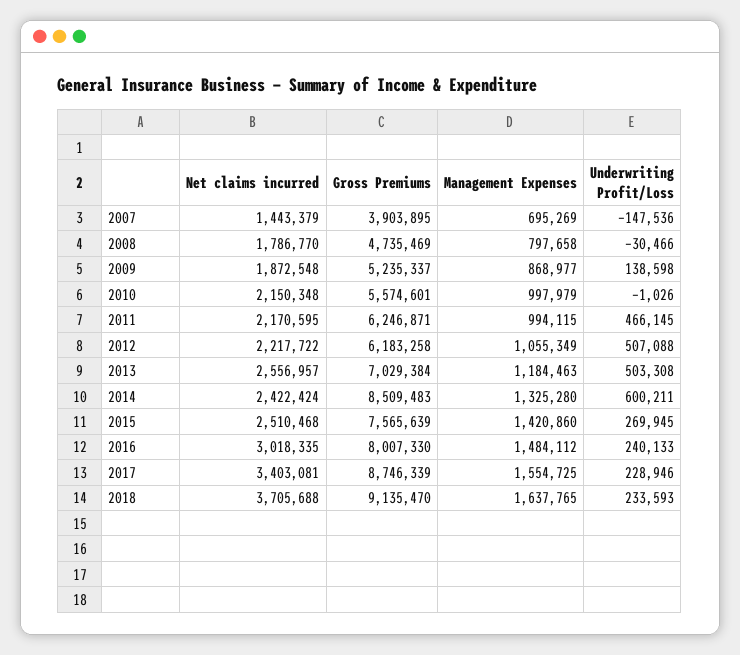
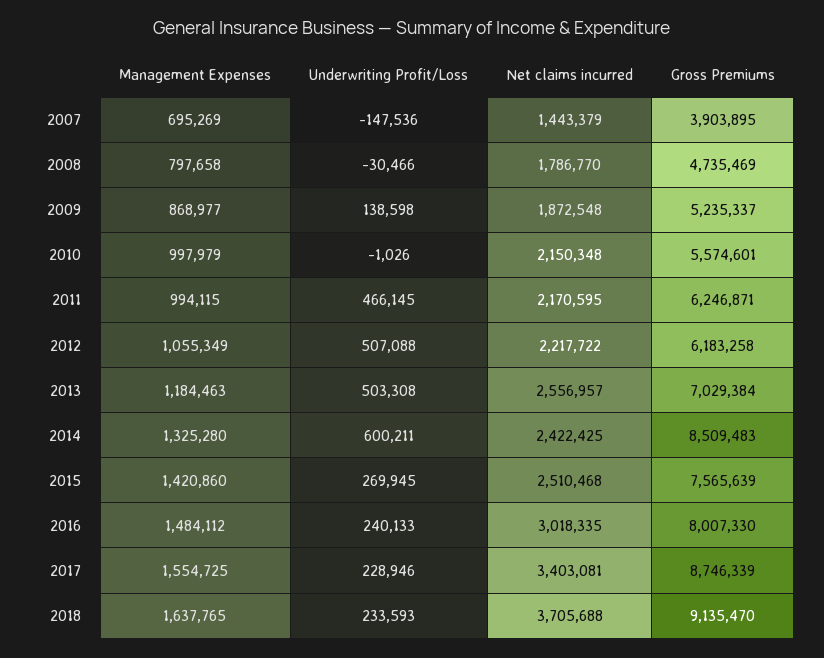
Net claims incurred, 2014: 2422424 -> 2422425

